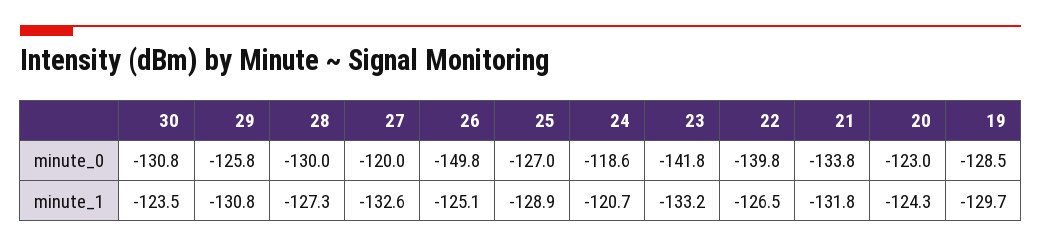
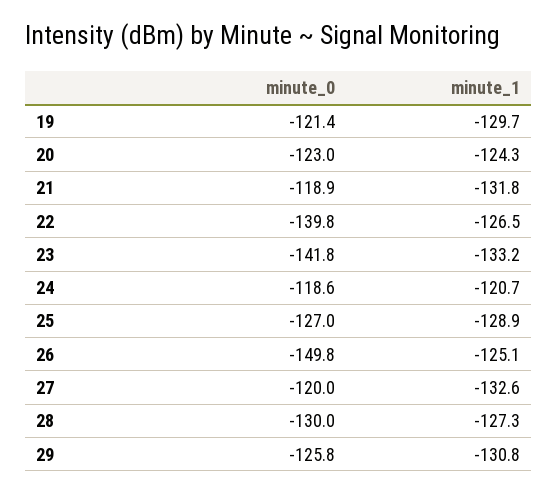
30, minute_0: -130.8 -> none
21, minute_0: -133.8 -> -118.9
19, minute_0: -128.5 -> -121.4
30, minute_1: -123.5 -> none

